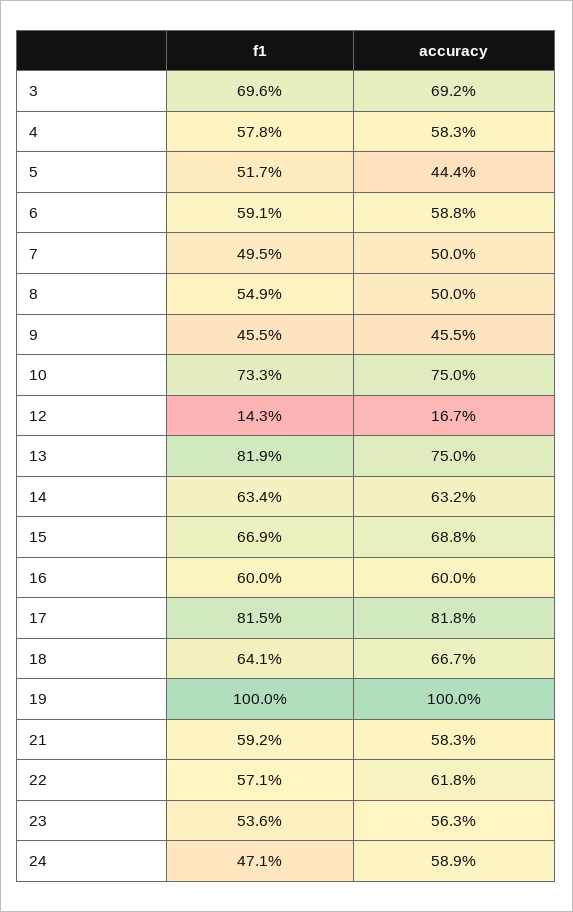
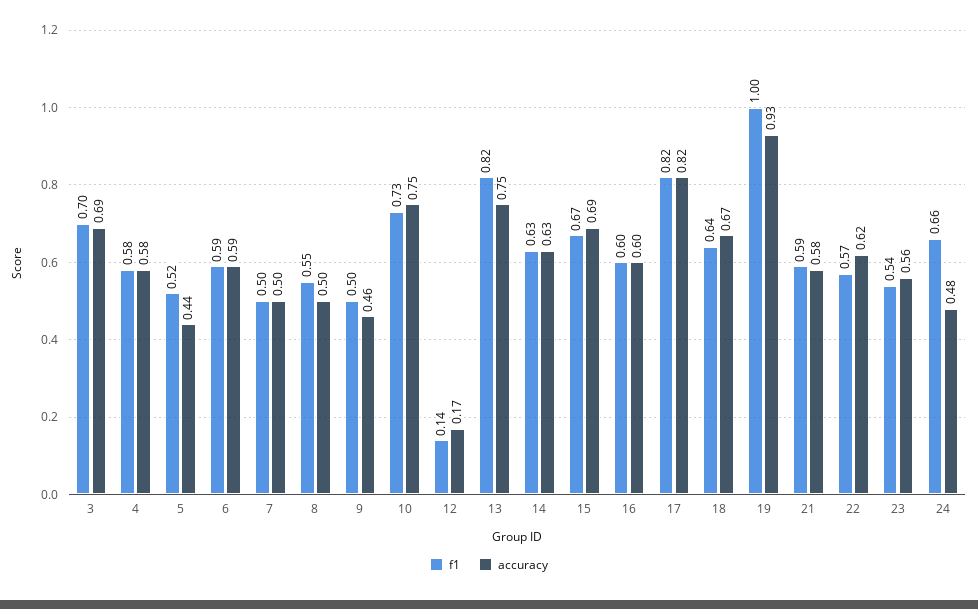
f1, 9: 0.455 -> 0.5
accuracy, 19: 1 -> 0.93
f1, 24: 0.471 -> 0.66
accuracy, 24: 0.589 -> 0.48

